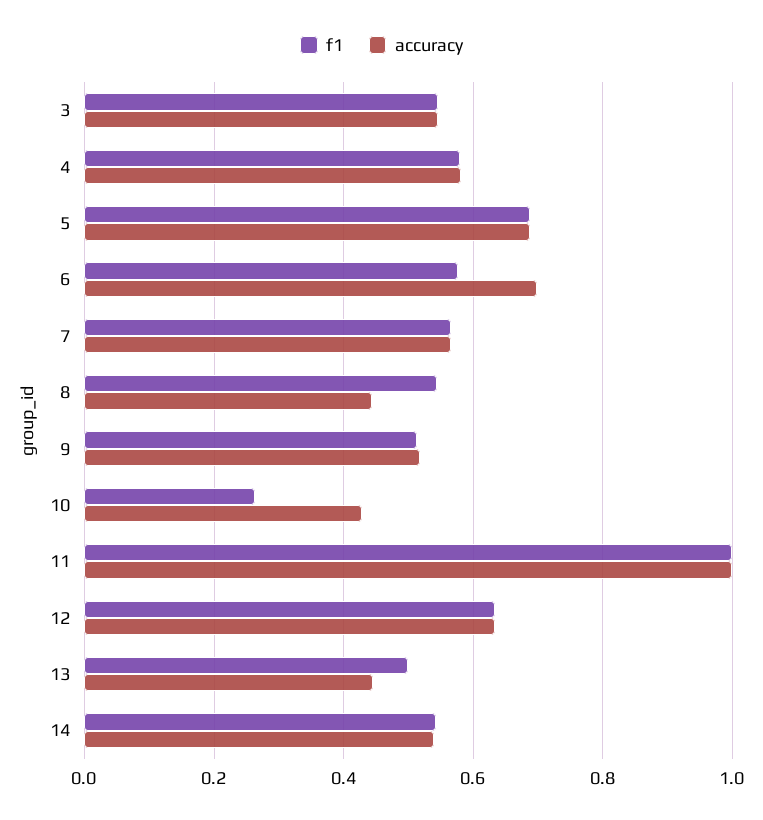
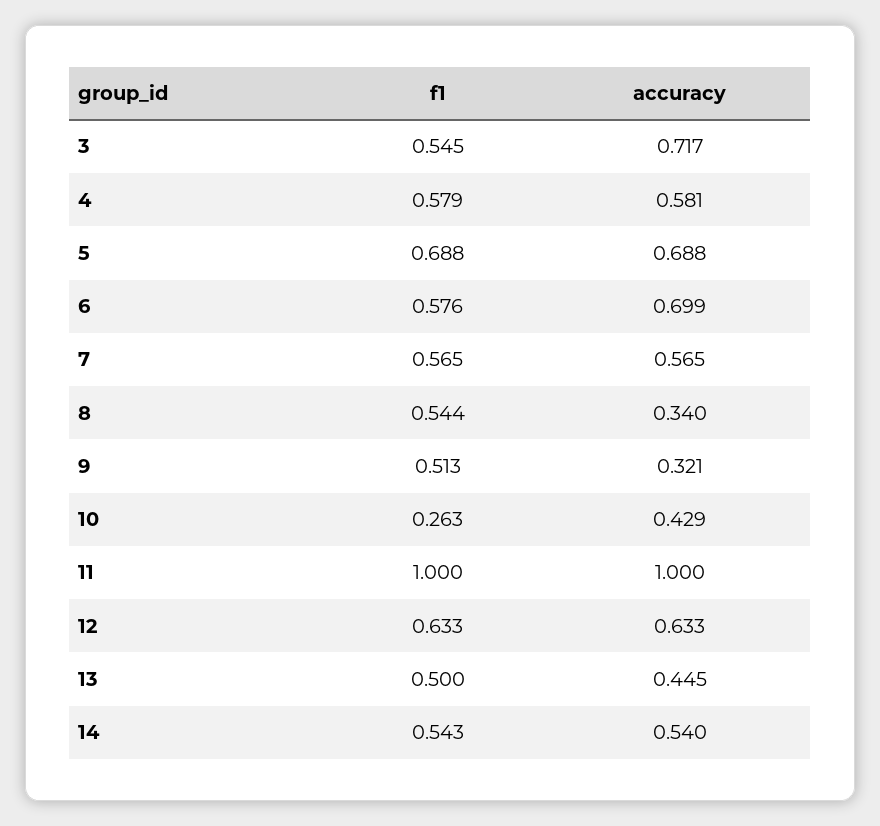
accuracy, 3: 0.54 -> 0.717
accuracy, 8: 0.44 -> 0.34
accuracy, 9: 0.52 -> 0.321

